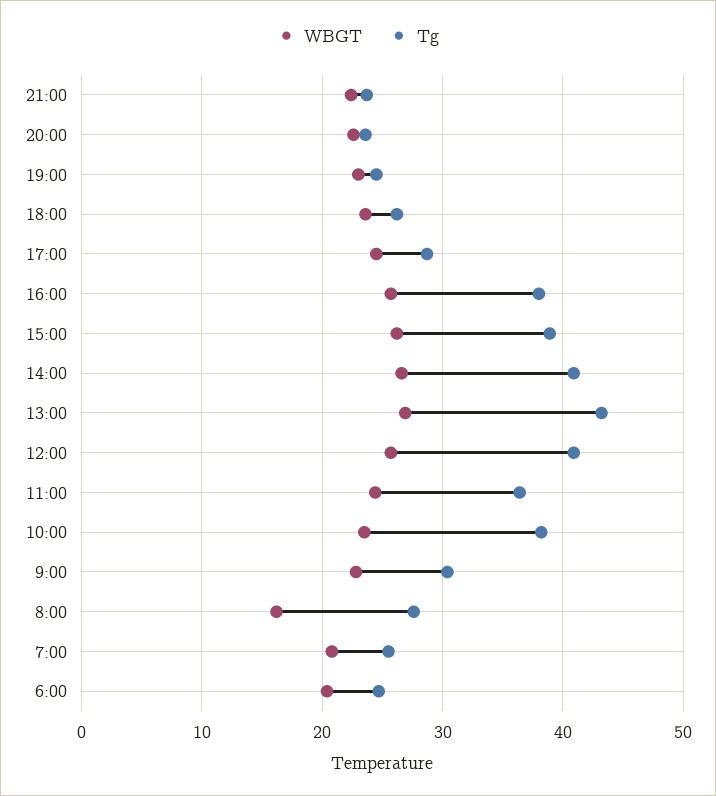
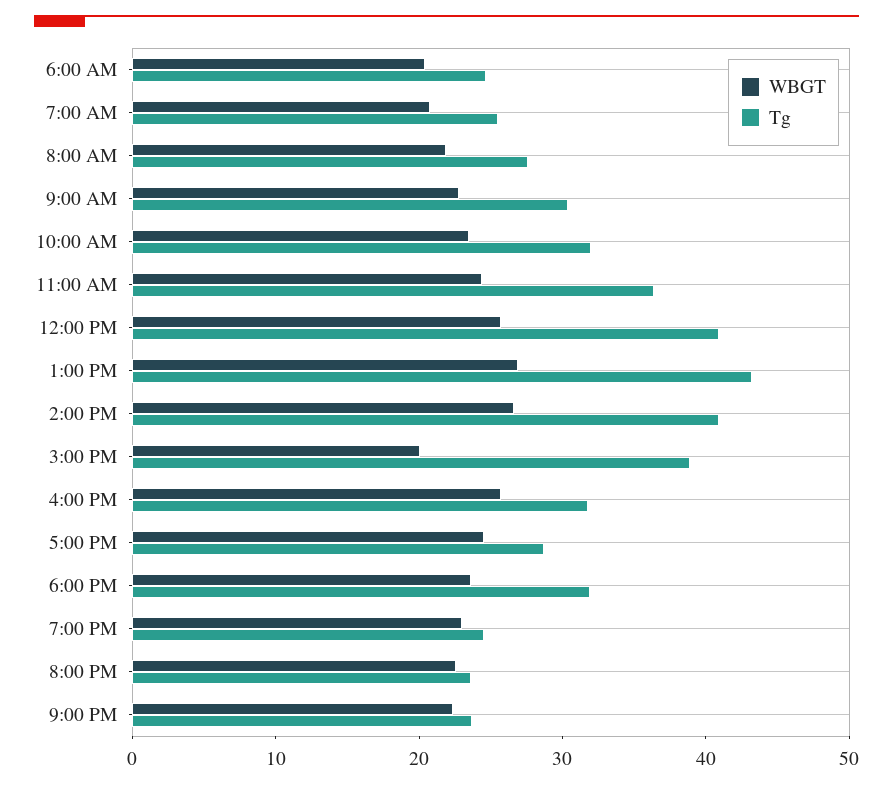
Tg, 18:00: 26 -> 32
Tg, 16:00: 38 -> 32
WBGT, 15:00: 26 -> 20
Tg, 10:00: 38 -> 32
WBGT, 8:00: 16 -> 22

